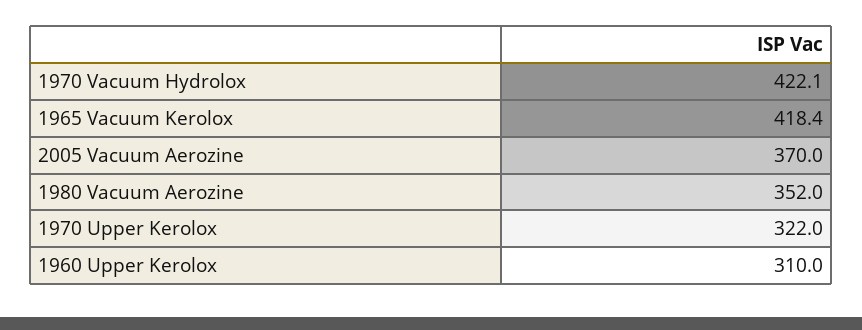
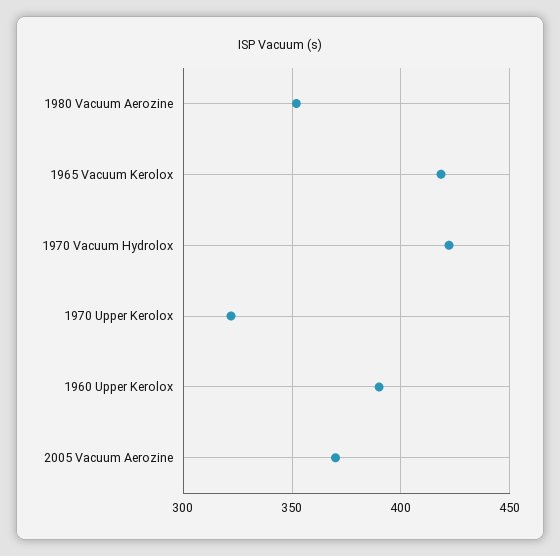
1960 Upper Kerolox: 310 -> 390

